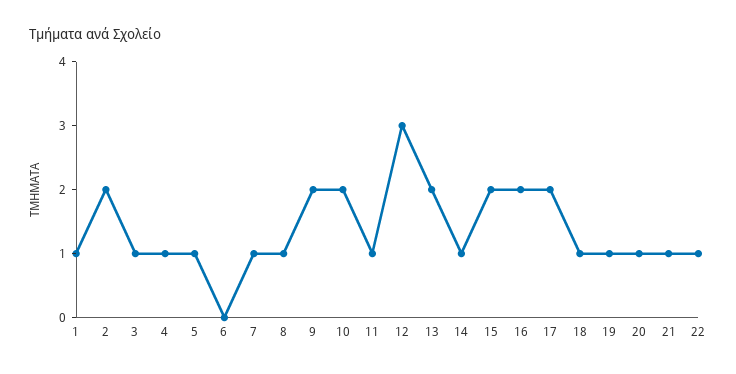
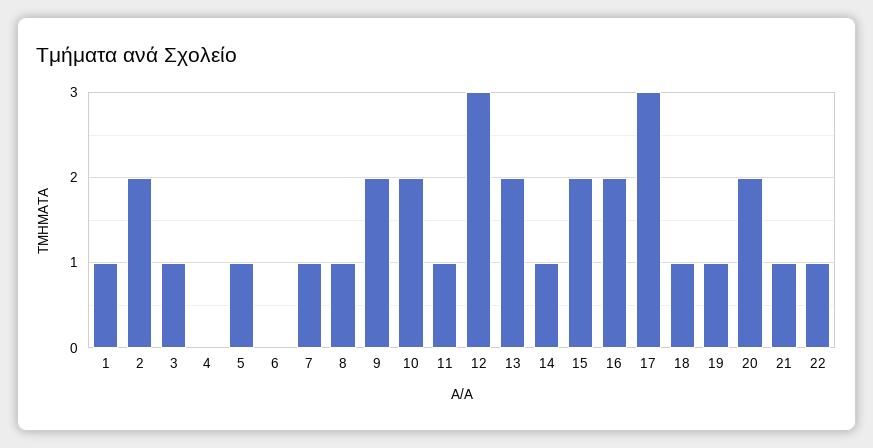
4: 1 -> 0
17: 2 -> 3
20: 1 -> 2

